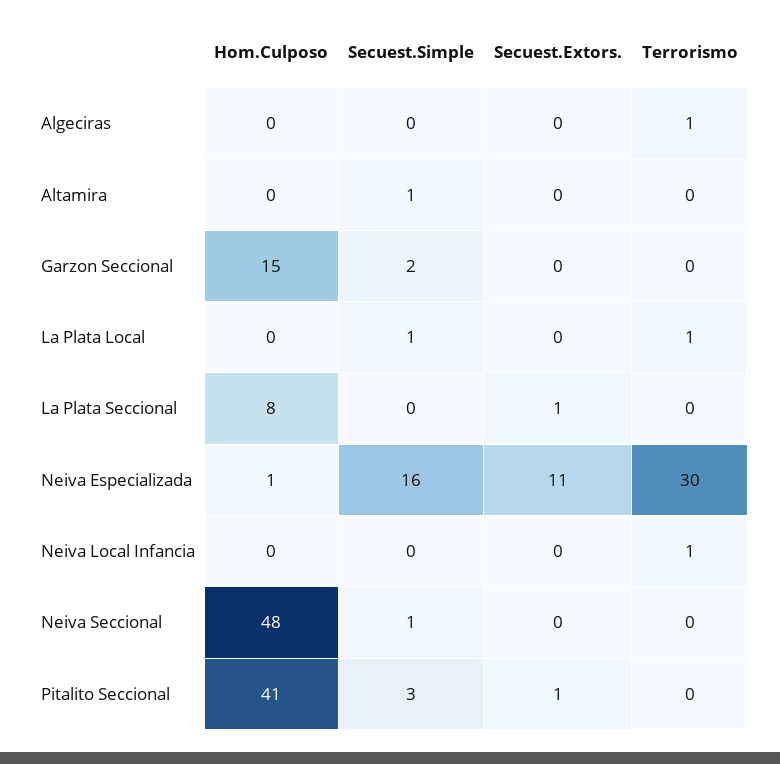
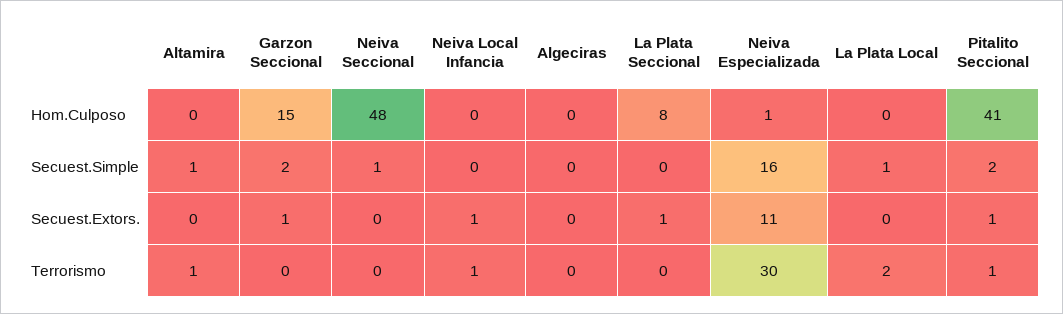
Terrorismo, Algeciras: 1 -> 0
Terrorismo, Altamira: 0 -> 1
Secuest.Extors., Garzon Seccional: 0 -> 1
Terrorismo, La Plata Local: 1 -> 2
Secuest.Extors., Neiva Local Infancia: 0 -> 1
Secuest.Simple, Pitalito Seccional: 3 -> 2
Terrorismo, Pitalito Seccional: 0 -> 1

